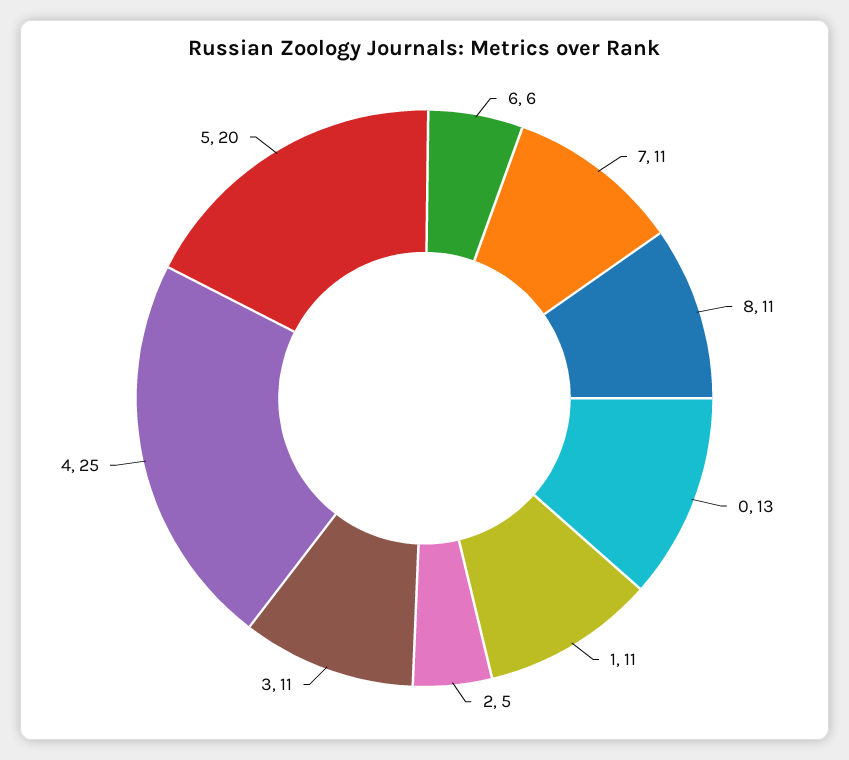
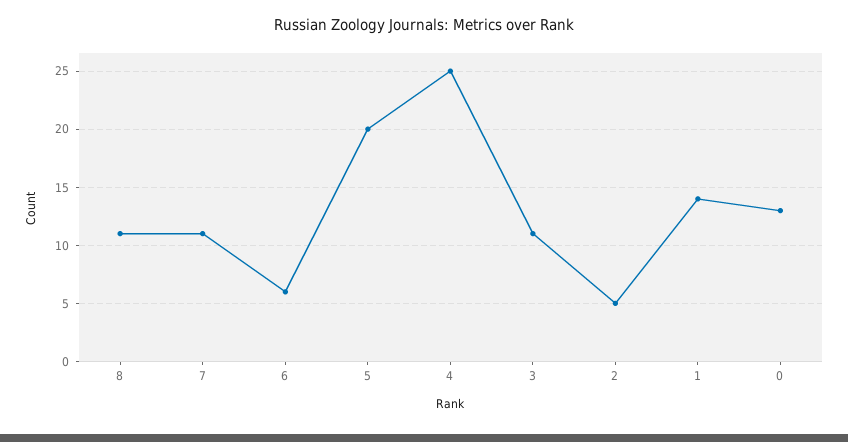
1: 11 -> 14

